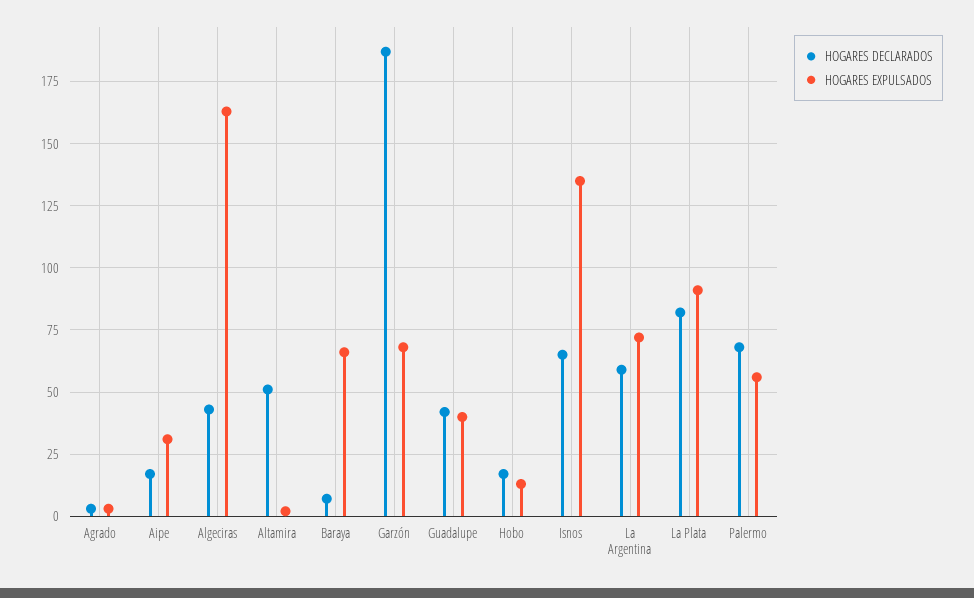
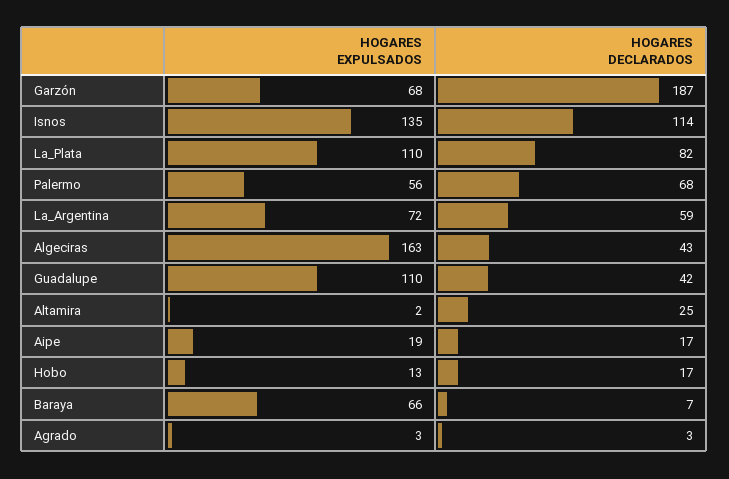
HOGARES EXPULSADOS, Aipe: 30 -> 19
HOGARES DECLARADOS, Altamira: 50 -> 25
HOGARES EXPULSADOS, Guadalupe: 40 -> 110
HOGARES DECLARADOS, Isnos: 65 -> 114
HOGARES EXPULSADOS, La Plata: 90 -> 110

